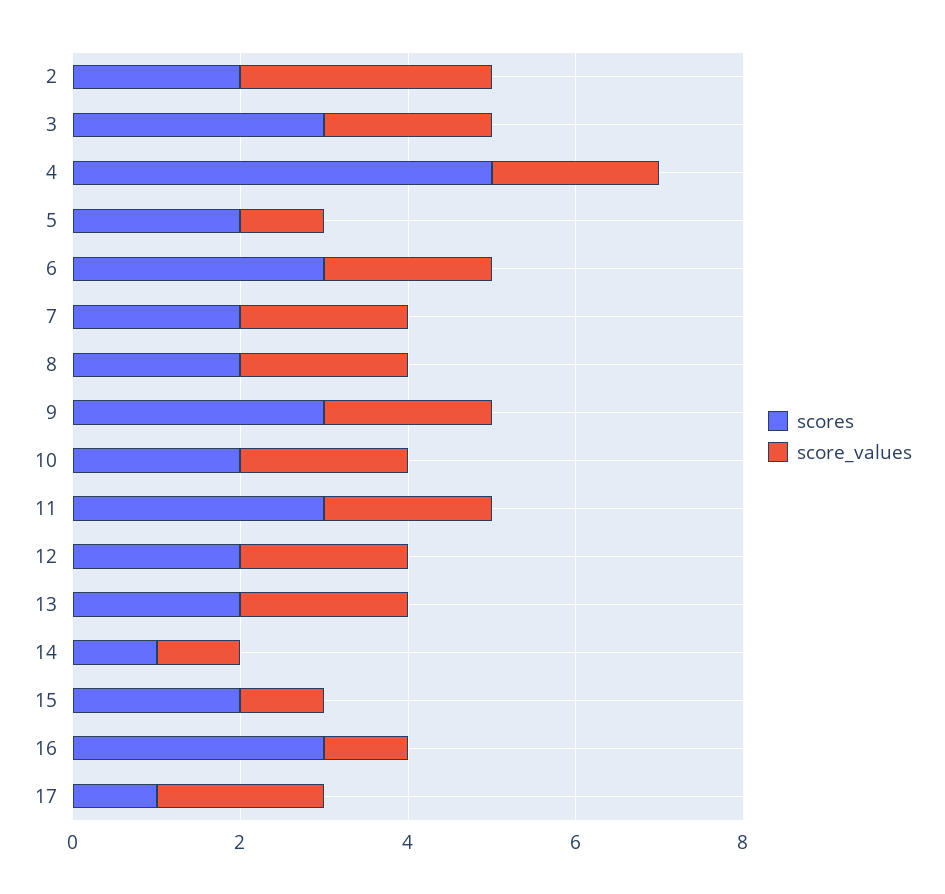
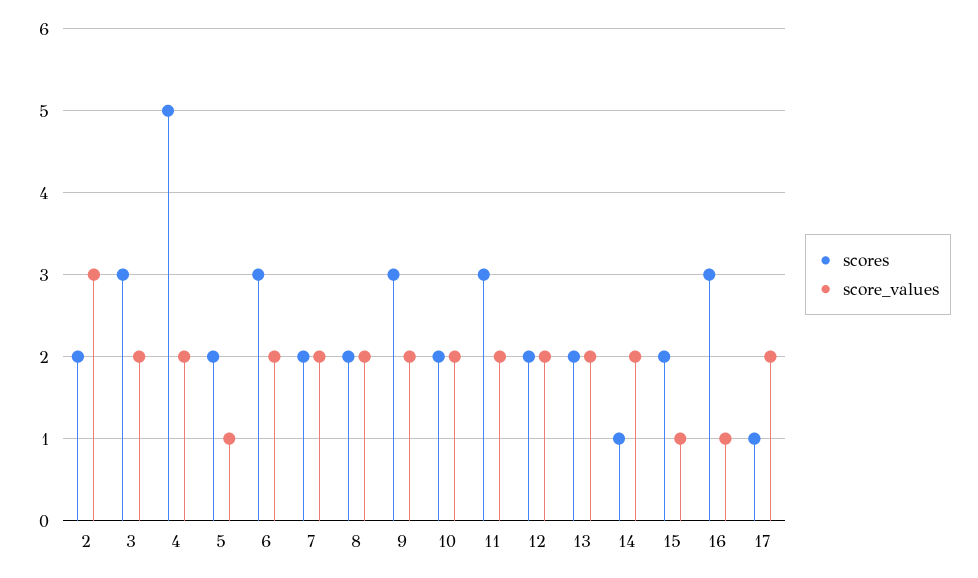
score_values, 14: 1 -> 2

